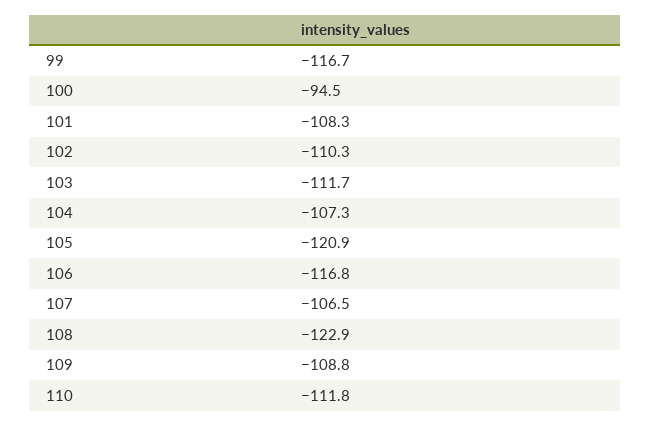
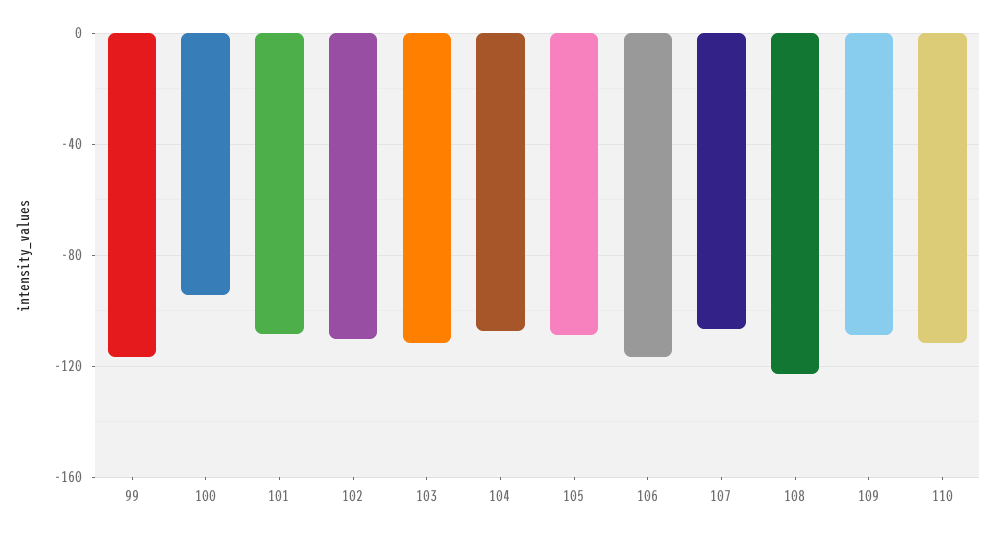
105: -120.9 -> -110

